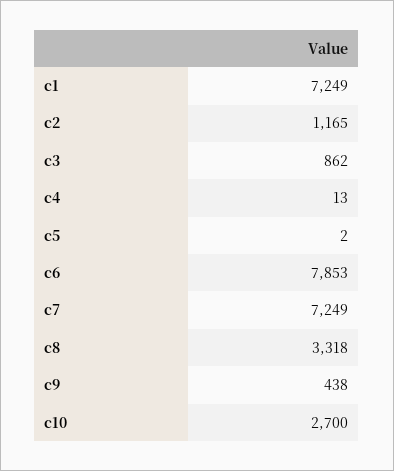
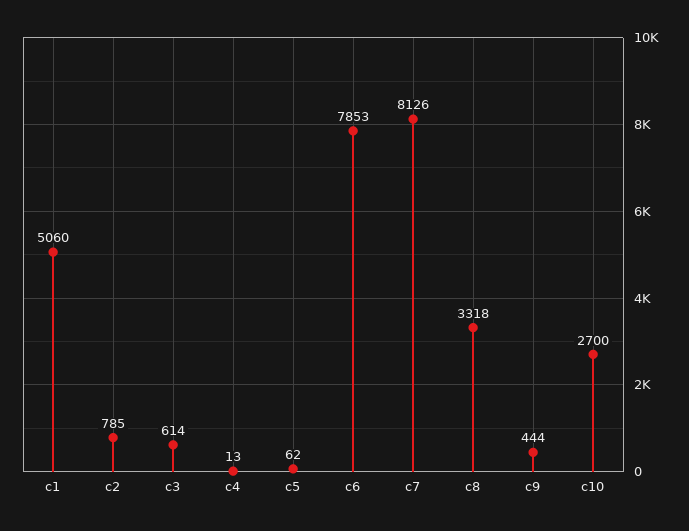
c1: 7249 -> 5060
c2: 1165 -> 785
c3: 862 -> 614
c5: 2 -> 62
c7: 7249 -> 8126
c9: 438 -> 444

